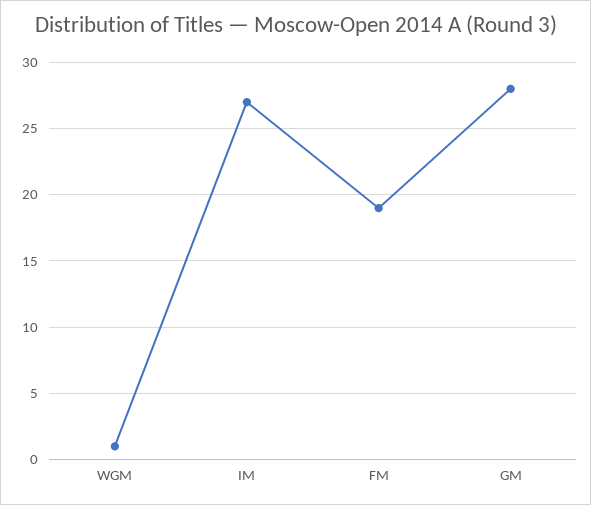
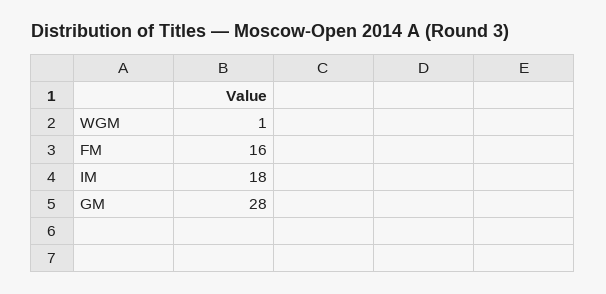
IM: 27 -> 18
FM: 19 -> 16

